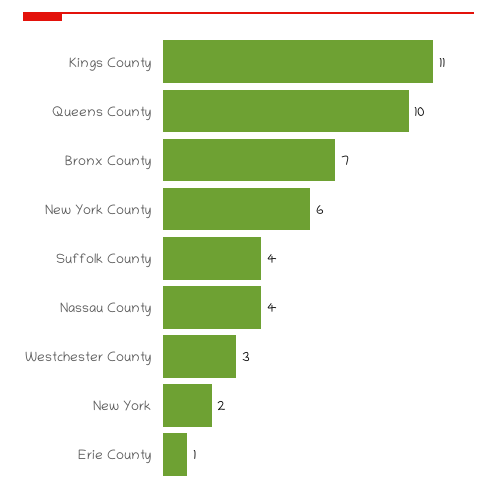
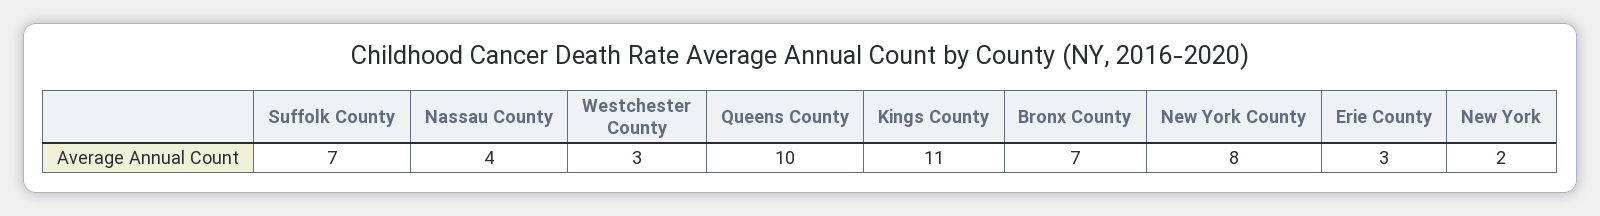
New York County: 6 -> 8
Suffolk County: 4 -> 7
Erie County: 1 -> 3

